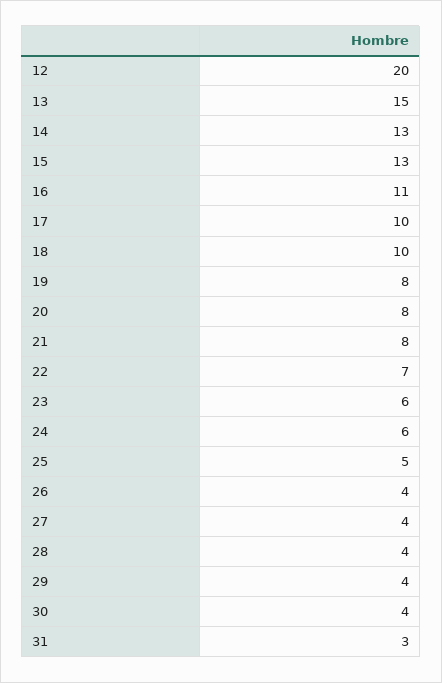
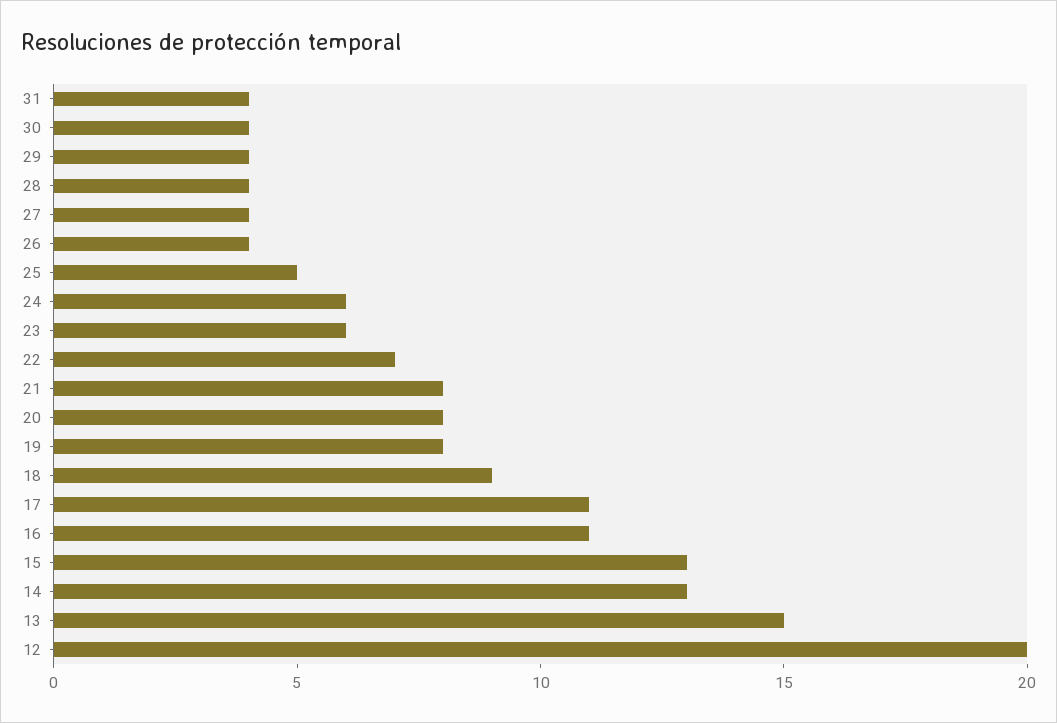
17: 10 -> 11
18: 10 -> 9
31: 3 -> 4

